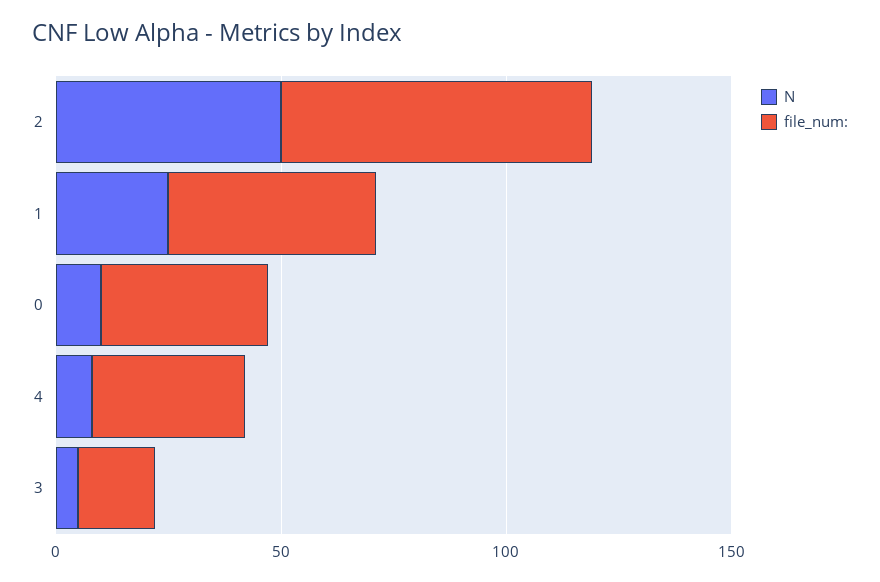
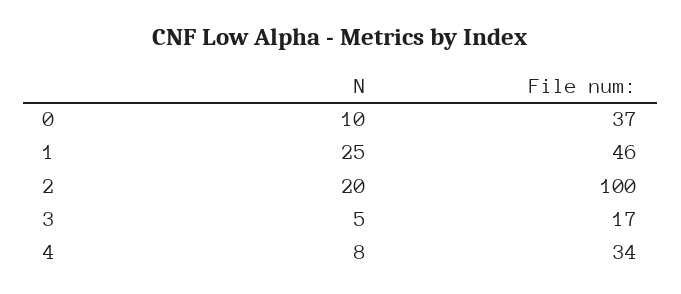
N, 2: 50 -> 20
file_num:, 2: 70 -> 100

